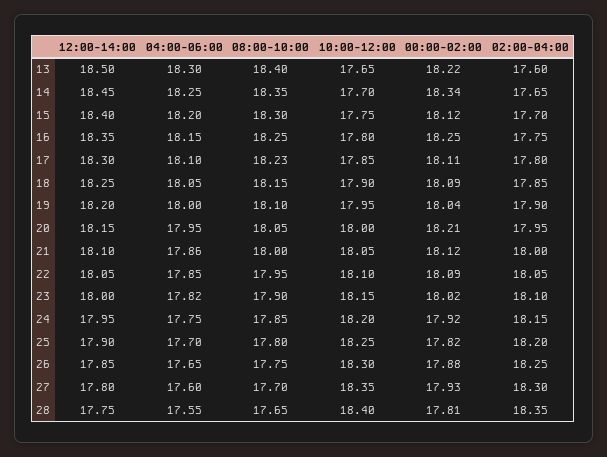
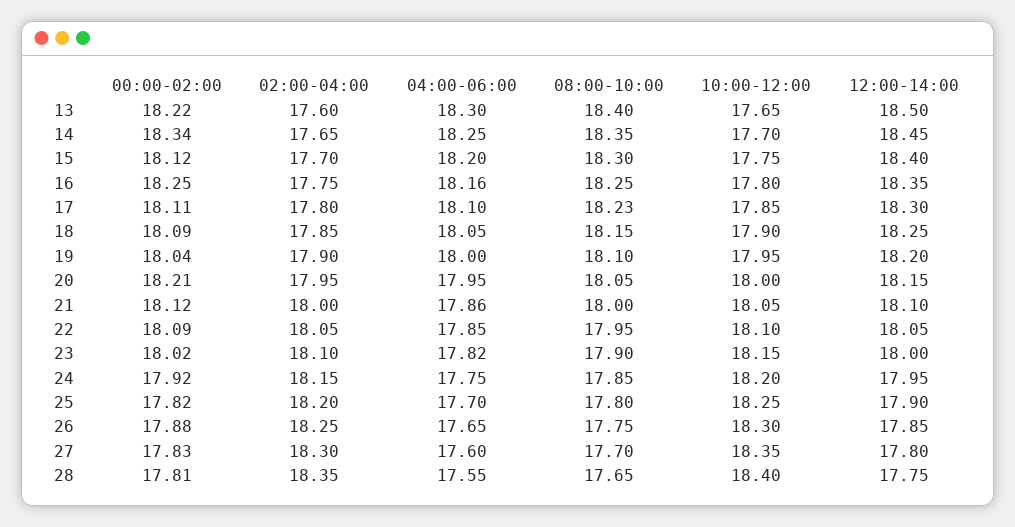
04:00-06:00, 16: 18.15 -> 18.16
00:00-02:00, 27: 17.93 -> 17.83

